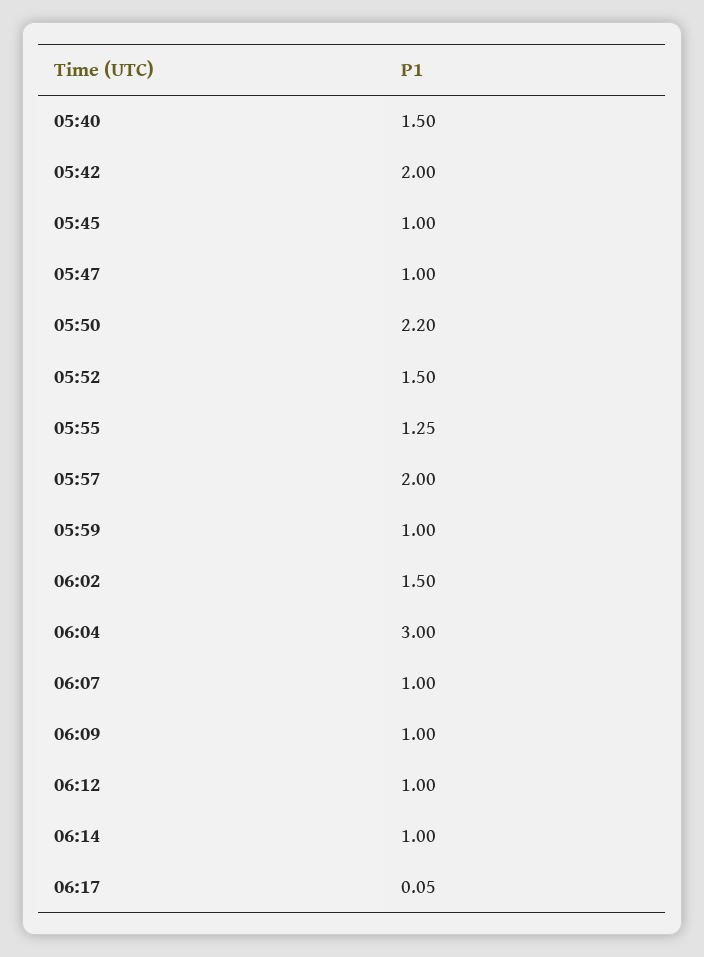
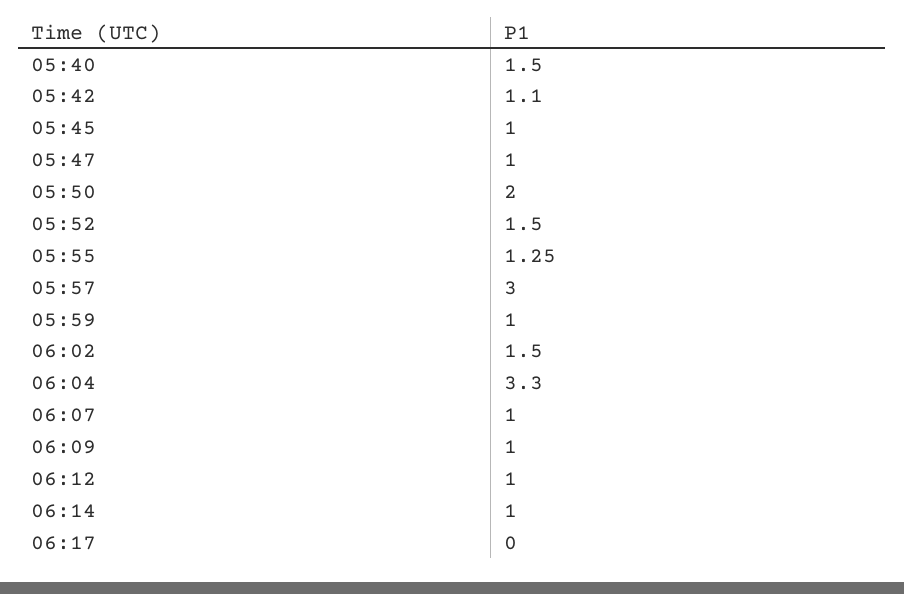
05:42: 2 -> 1.1
05:50: 2.2 -> 2
05:57: 2 -> 3
06:04: 3 -> 3.3
06:17: 0.05 -> 0

